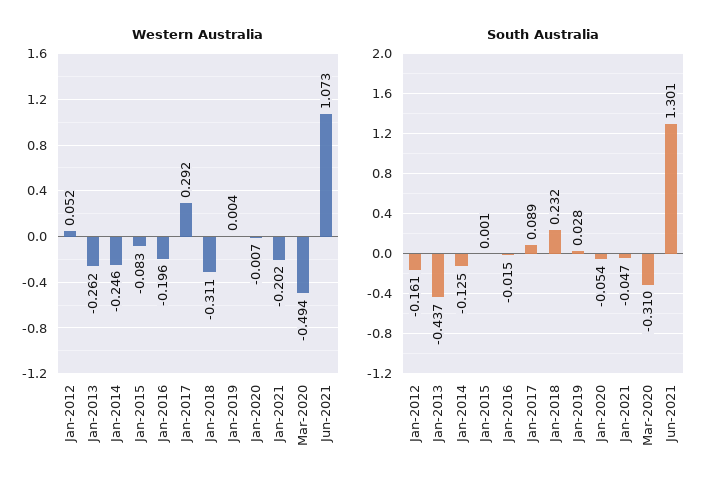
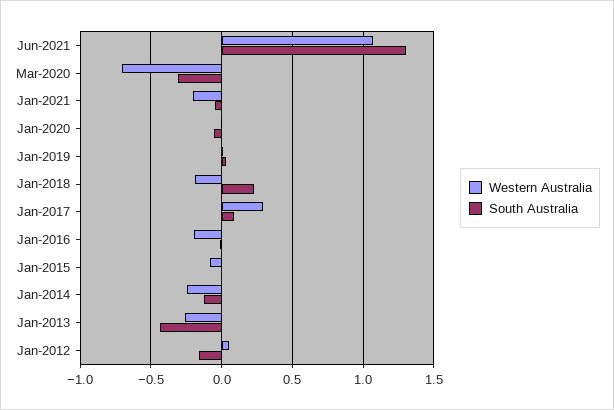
Western Australia, Jan-2018: -0.311 -> -0.2
Western Australia, Mar-2020: -0.494 -> -0.7

